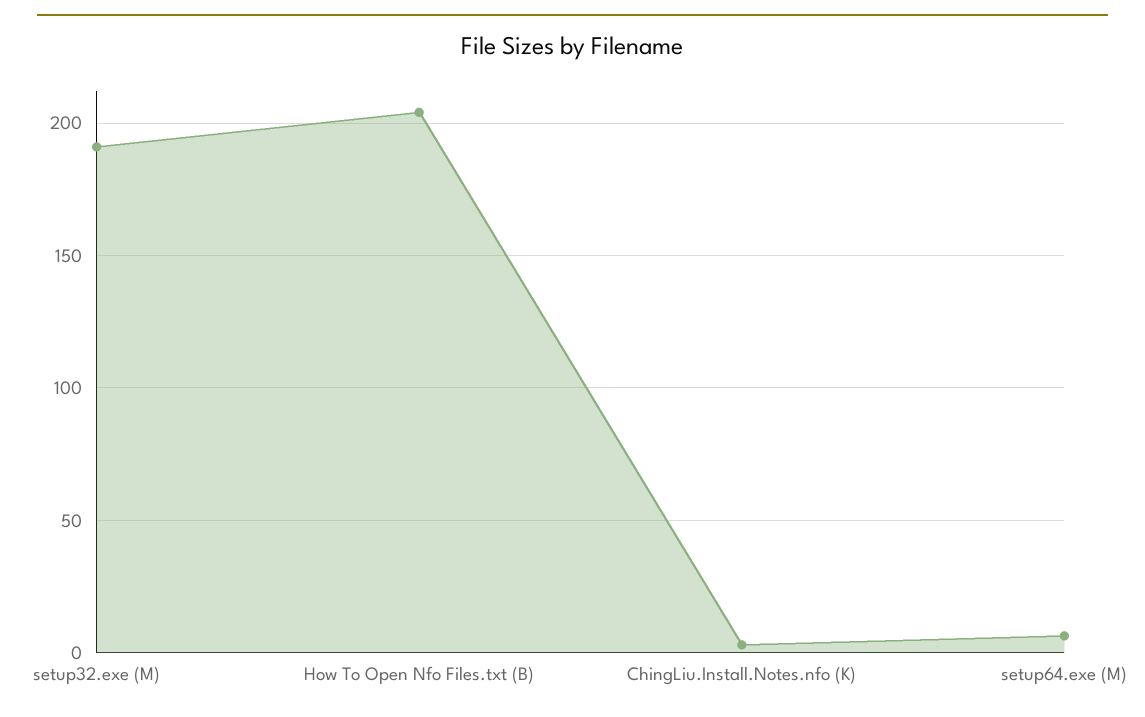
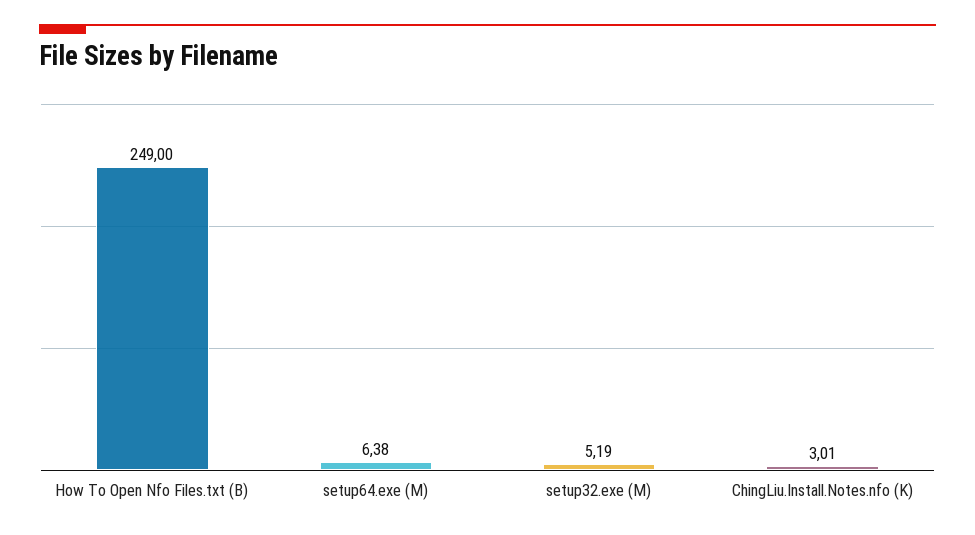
setup32.exe (M): 190 -> 5.19
How To Open Nfo Files.txt (B): 205 -> 249

